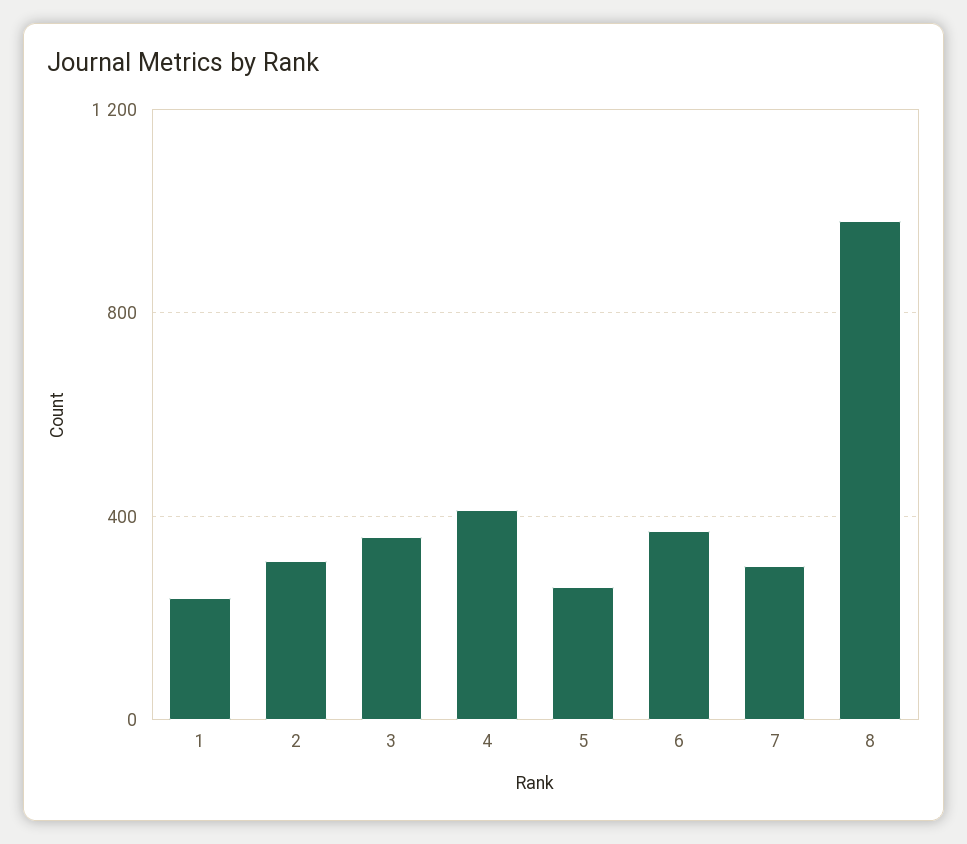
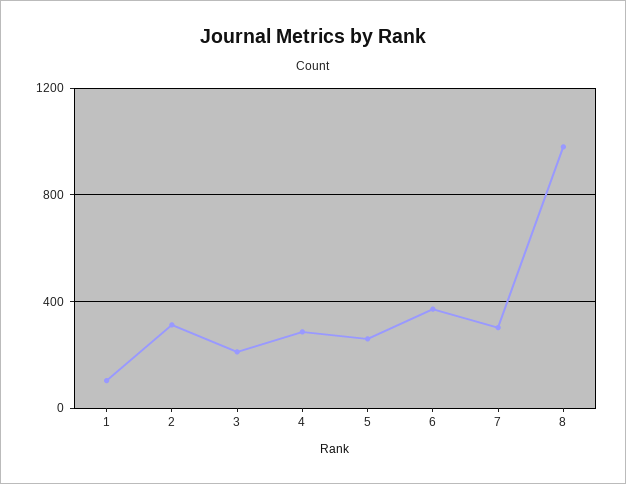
1: 250 -> 100
3: 350 -> 200
4: 400 -> 300

